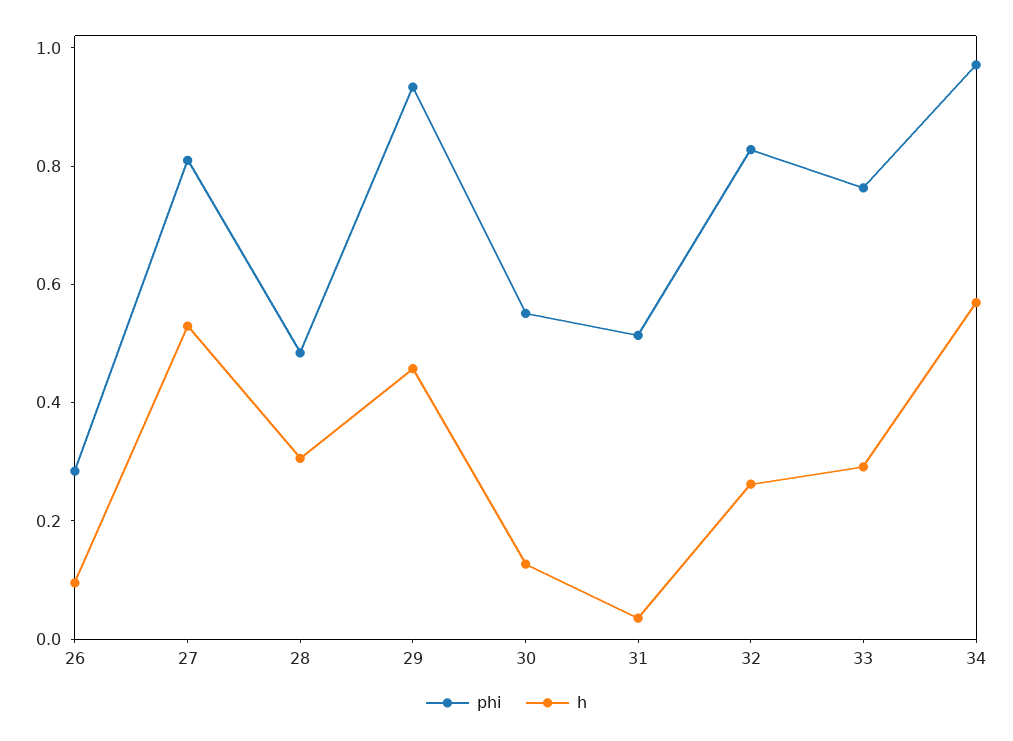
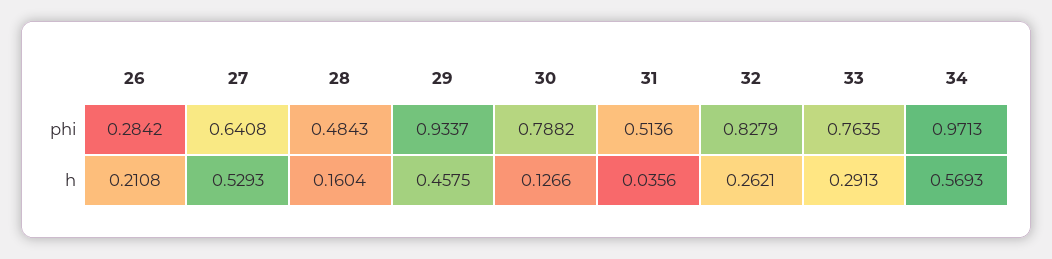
h, 26: 0.1 -> 0.2108
phi, 27: 0.8 -> 0.6408
h, 28: 0.3 -> 0.1604
phi, 30: 0.55 -> 0.7882

